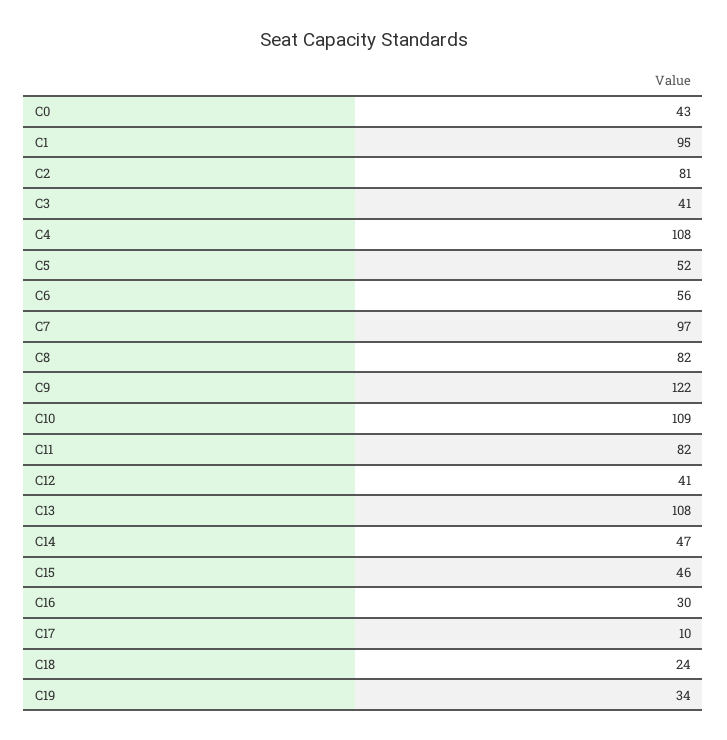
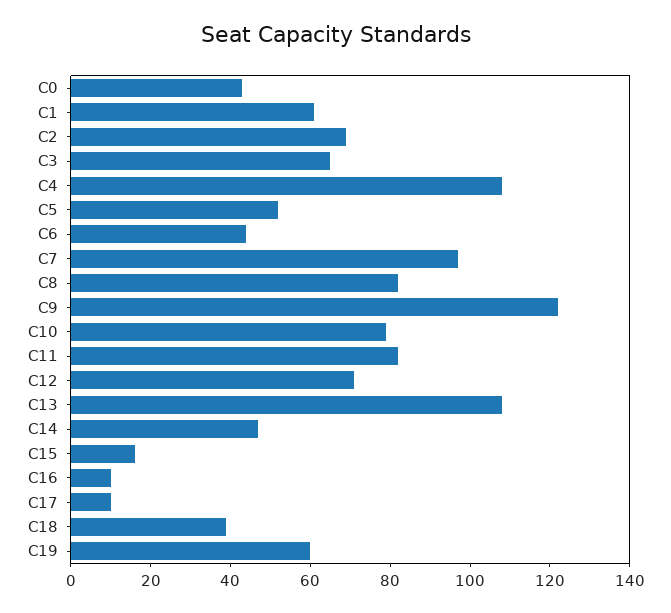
C1: 95 -> 60
C2: 81 -> 70
C3: 41 -> 65
C6: 56 -> 45
C10: 109 -> 80
C12: 41 -> 70
C15: 46 -> 15
C16: 30 -> 10
C18: 24 -> 40
C19: 34 -> 60

